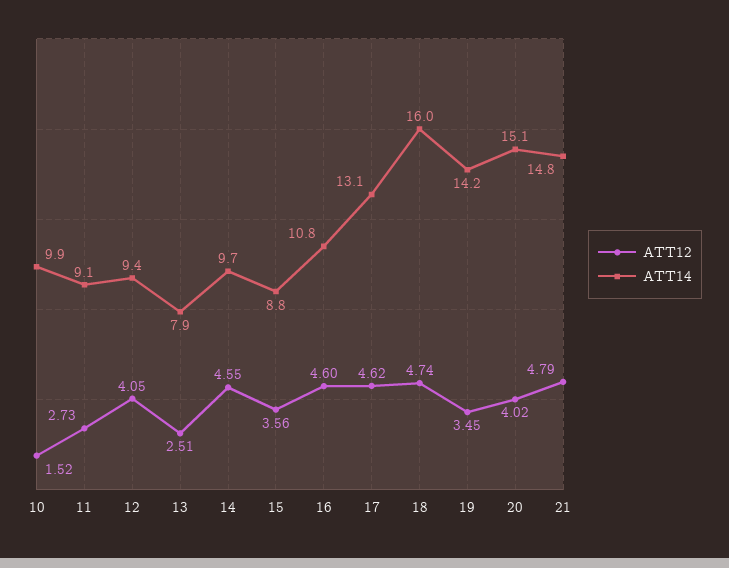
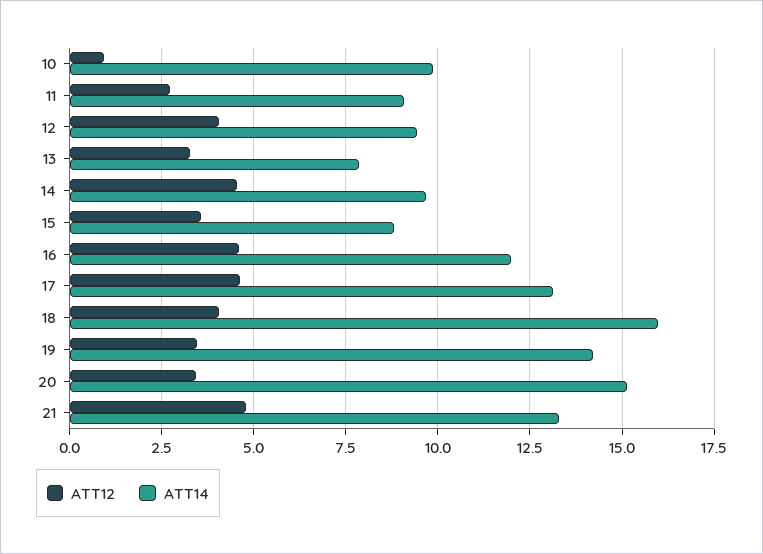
ATT12, 10: 1.52 -> 1
ATT12, 13: 2.51 -> 3.25
ATT14, 16: 10.8 -> 12
ATT12, 18: 4.74 -> 4
ATT12, 20: 4.02 -> 3.5
ATT14, 21: 14.8 -> 13.25

